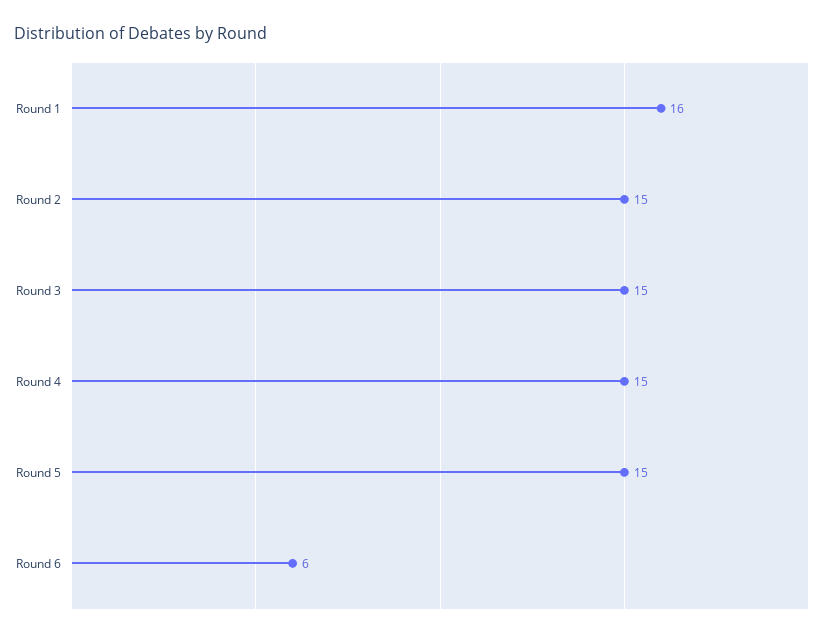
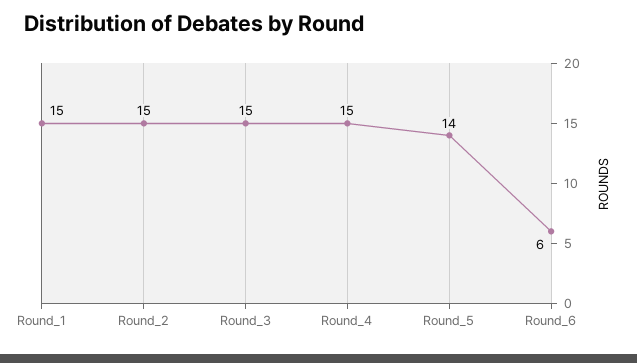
Round 1: 16 -> 15
Round 5: 15 -> 14

